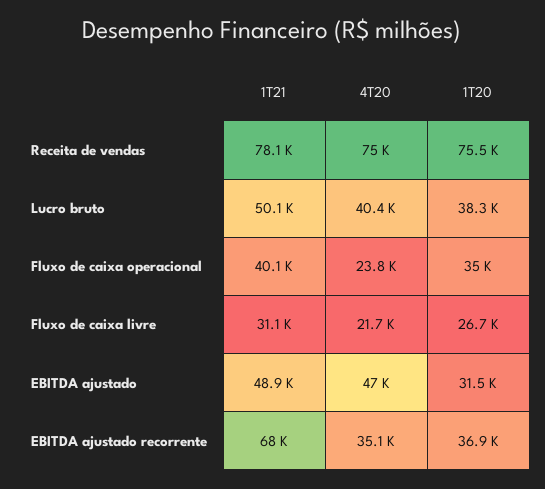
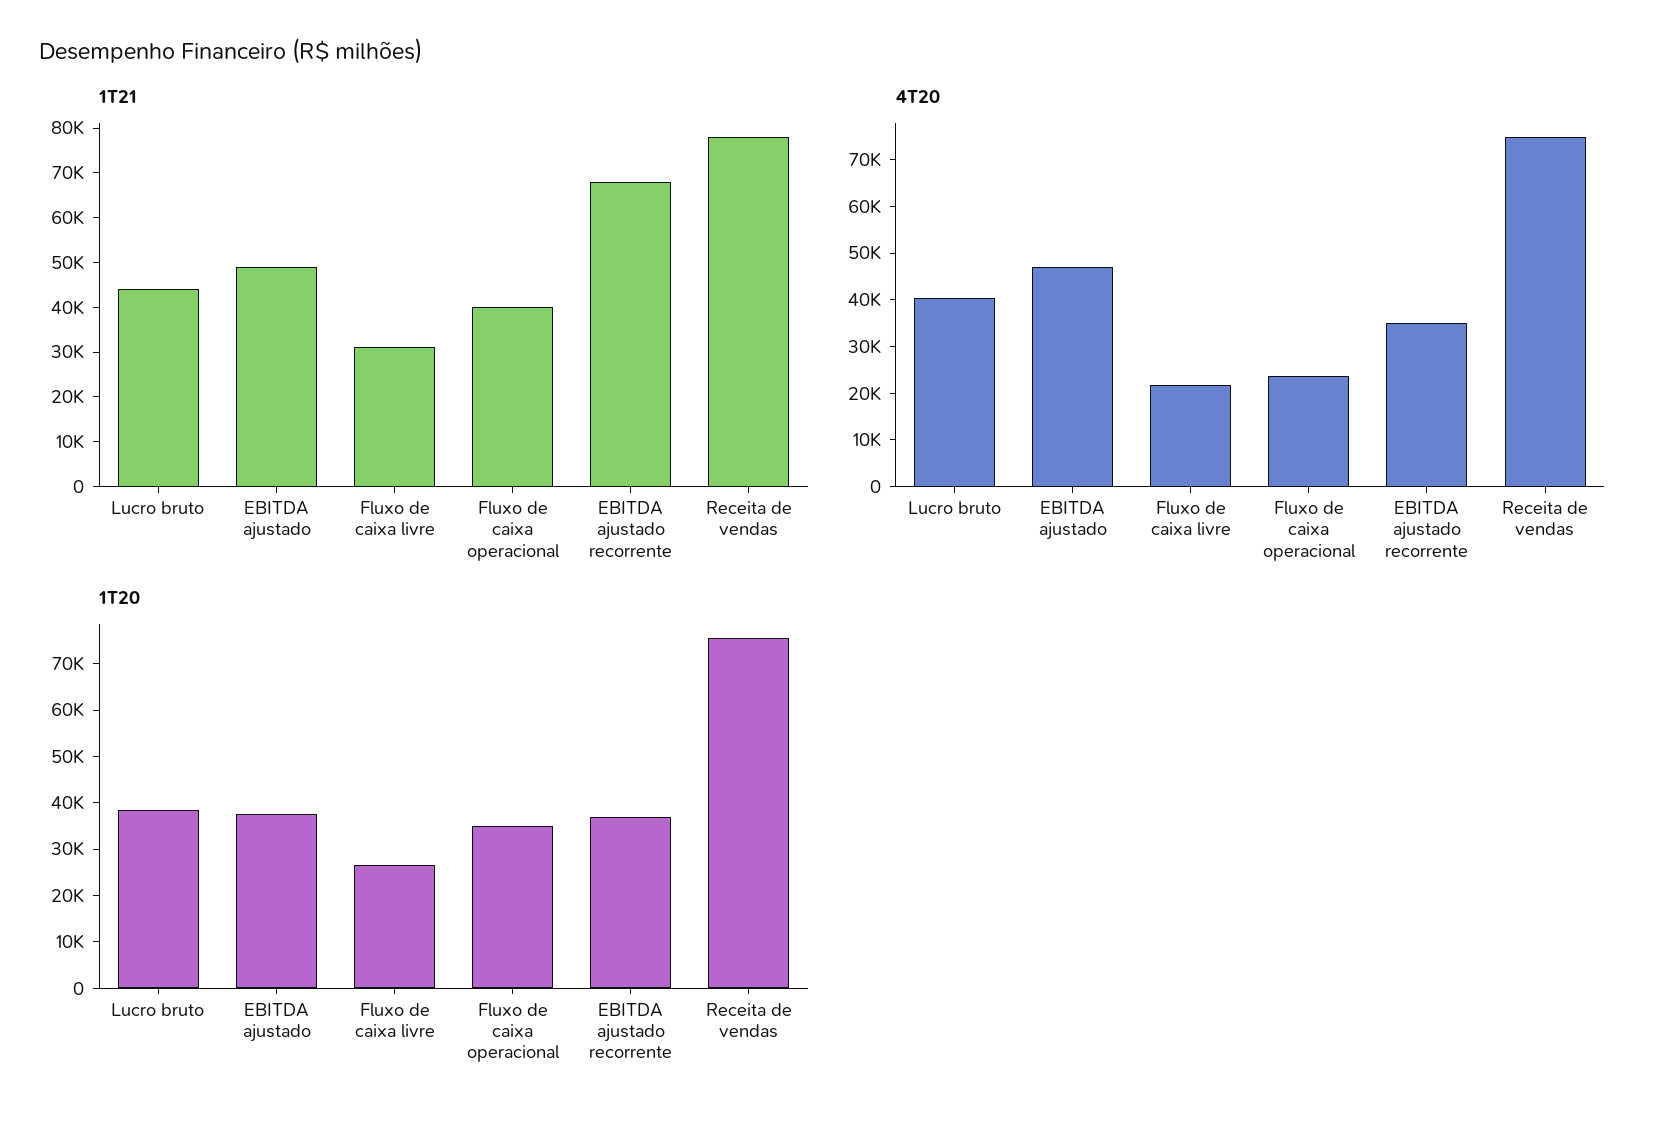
1T21, Lucro bruto: 50100 -> 44000
1T20, EBITDA ajustado: 31500 -> 38000

